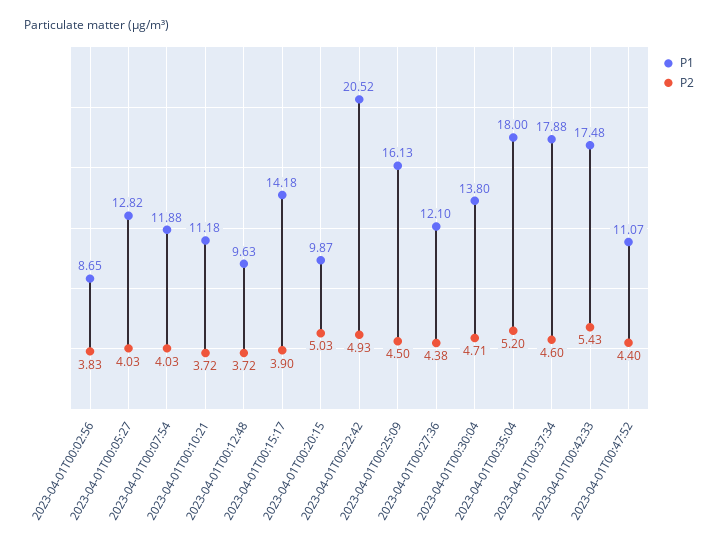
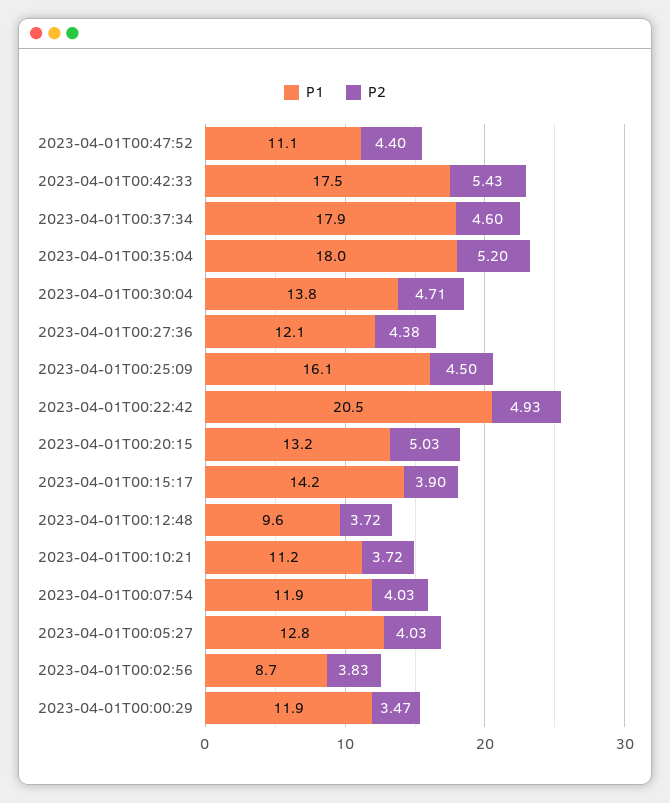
P1, 2023-04-01T00:20:15: 9.87 -> 13.2
P1, 2023-04-01T00:00:29: none -> 11.9
P2, 2023-04-01T00:00:29: none -> 3.47

